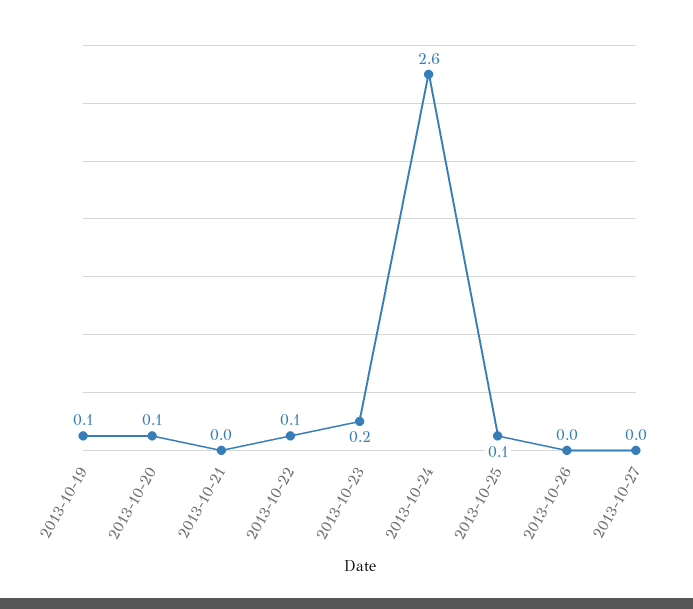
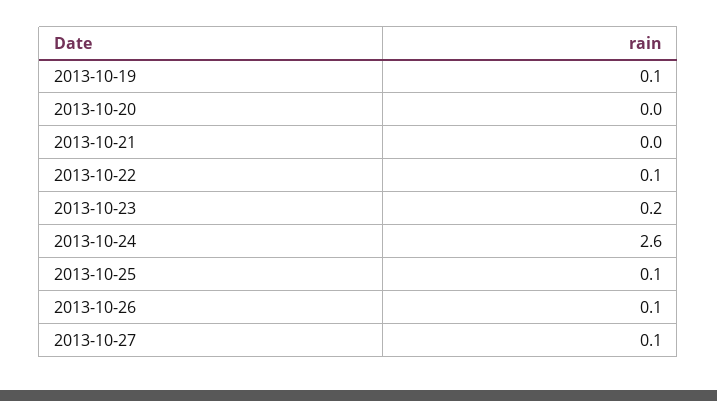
2013-10-20: 0.1 -> 0
2013-10-26: 0 -> 0.1
2013-10-27: 0 -> 0.1

